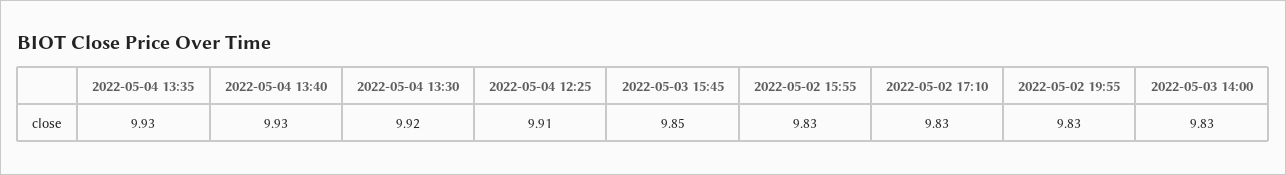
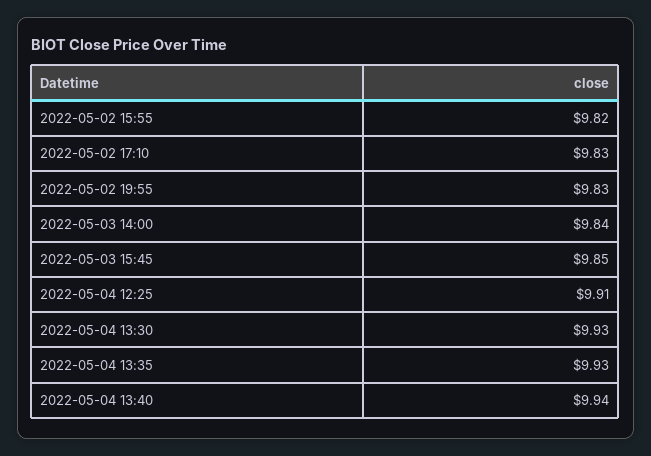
2022-05-04 13:40: 9.93 -> 9.94
2022-05-04 13:30: 9.92 -> 9.93
2022-05-02 15:55: 9.83 -> 9.82
2022-05-03 14:00: 9.83 -> 9.84

